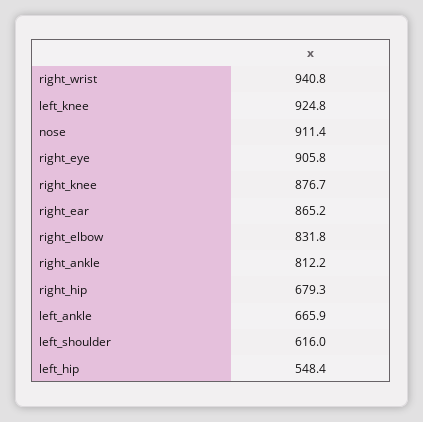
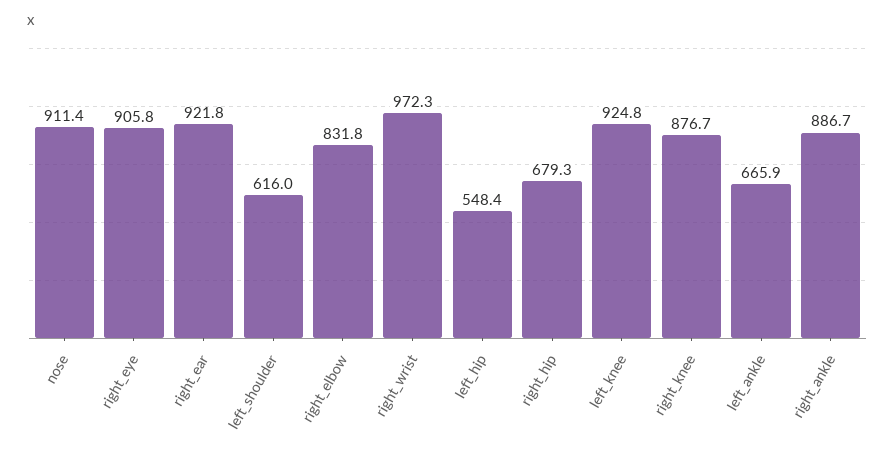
right_wrist: 940.8 -> 972.3
right_ear: 865.2 -> 921.8
right_ankle: 812.2 -> 886.7

